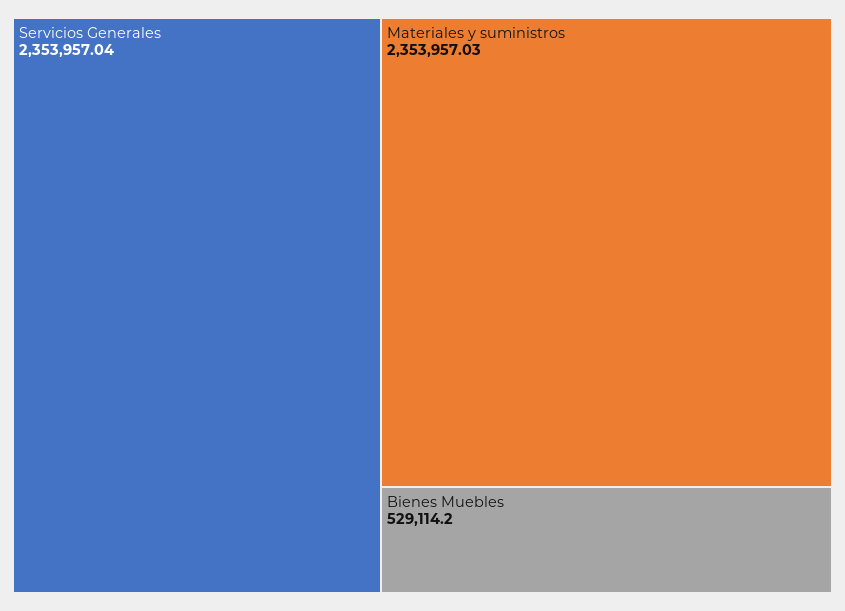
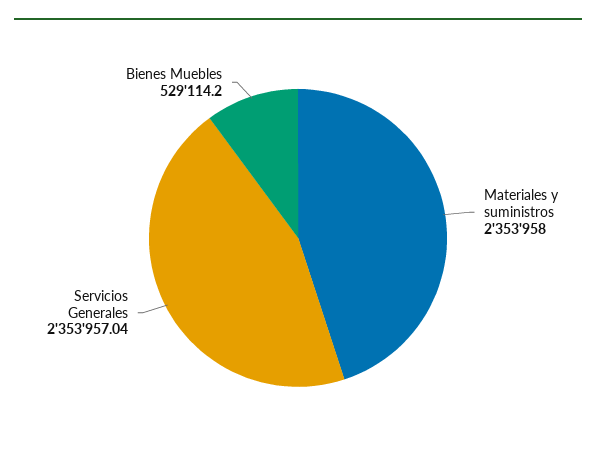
Materiales y suministros: 2353957.03 -> 2353958

